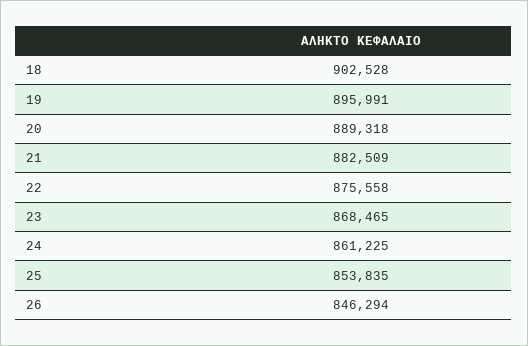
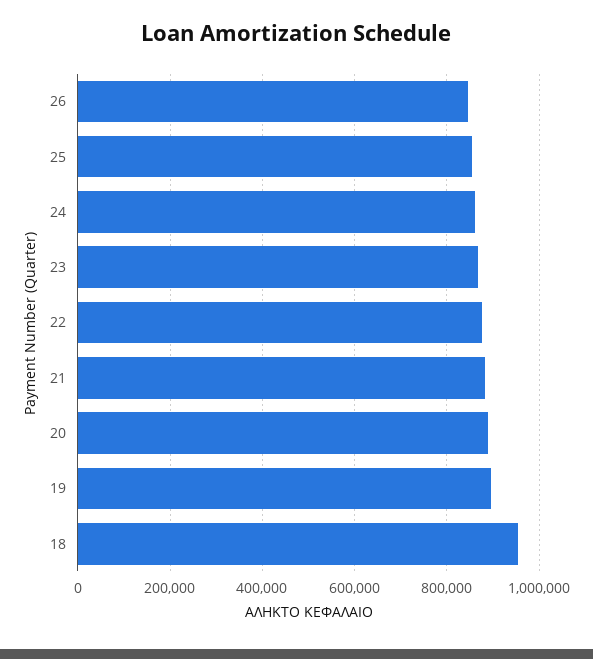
18: 902528 -> 960000

